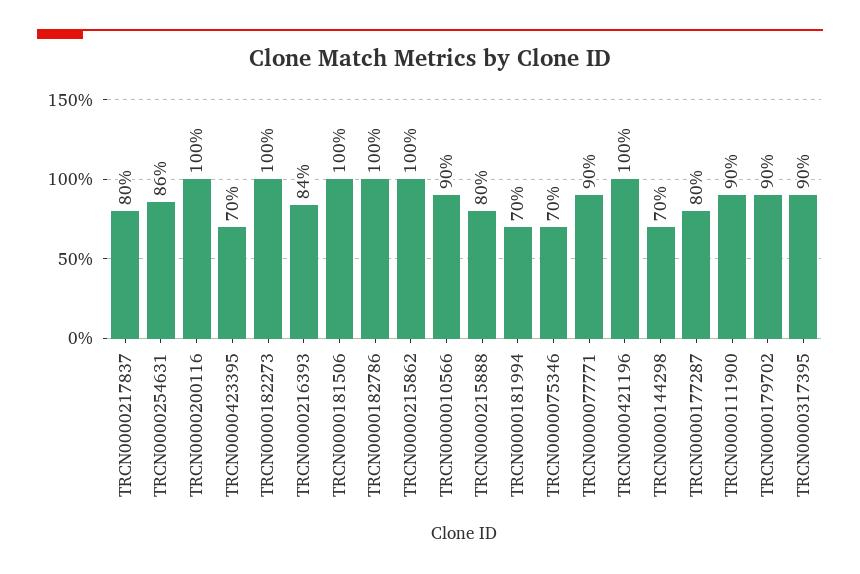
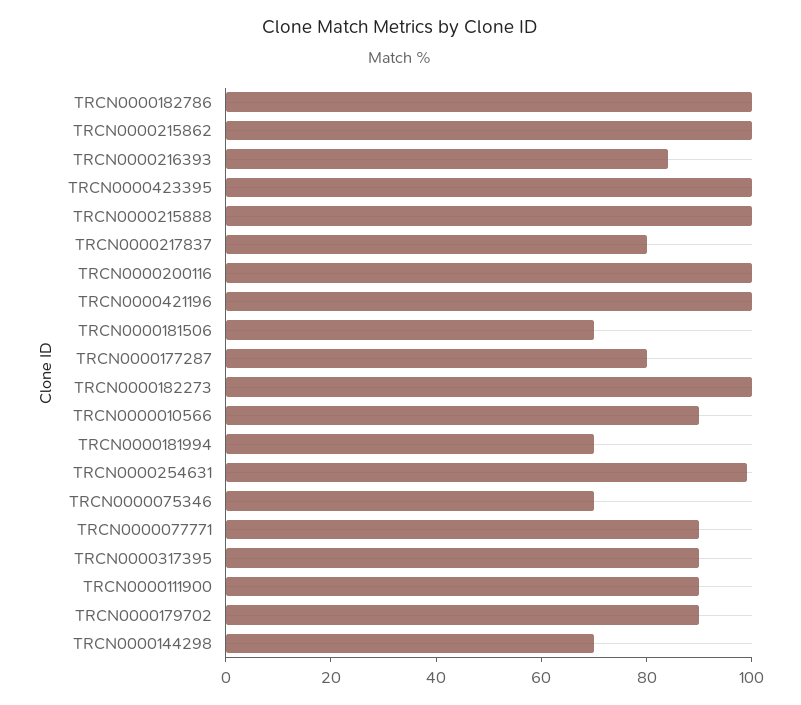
TRCN0000254631: 86 -> 100
TRCN0000423395: 70 -> 100
TRCN0000181506: 100 -> 70
TRCN0000215888: 80 -> 100

